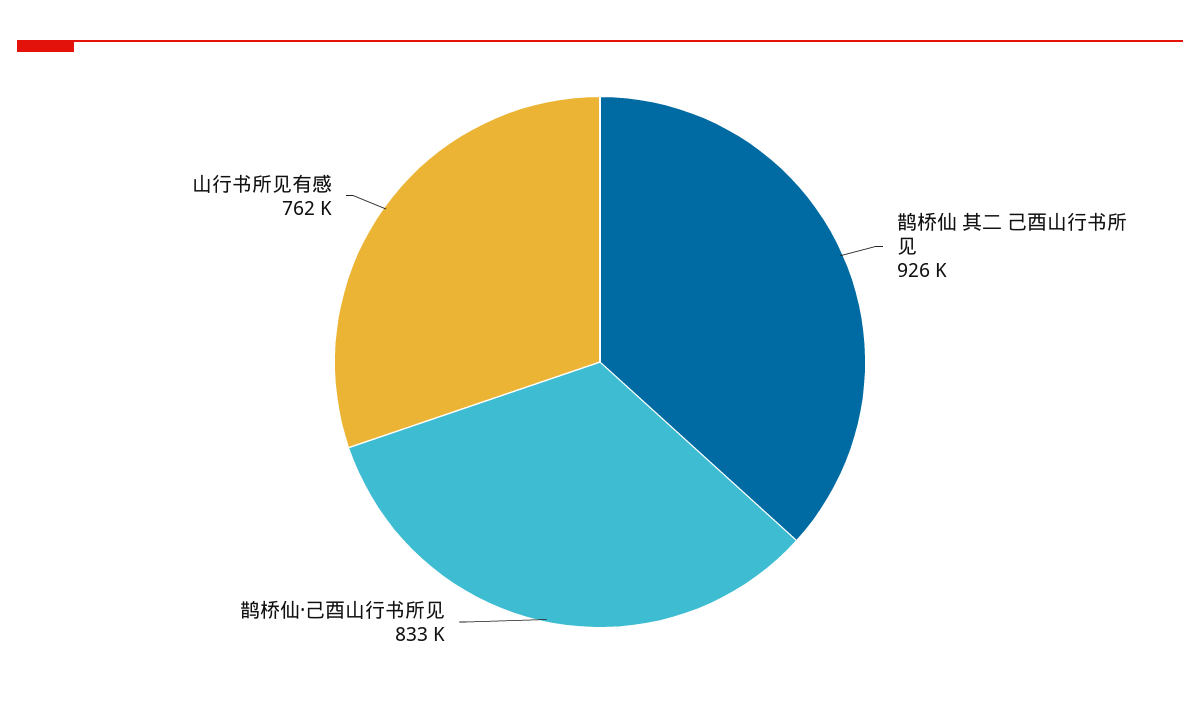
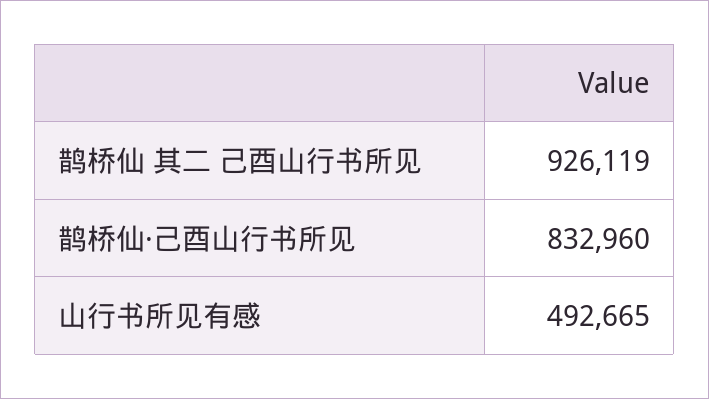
山行书所见有感: 762000 -> 492665

